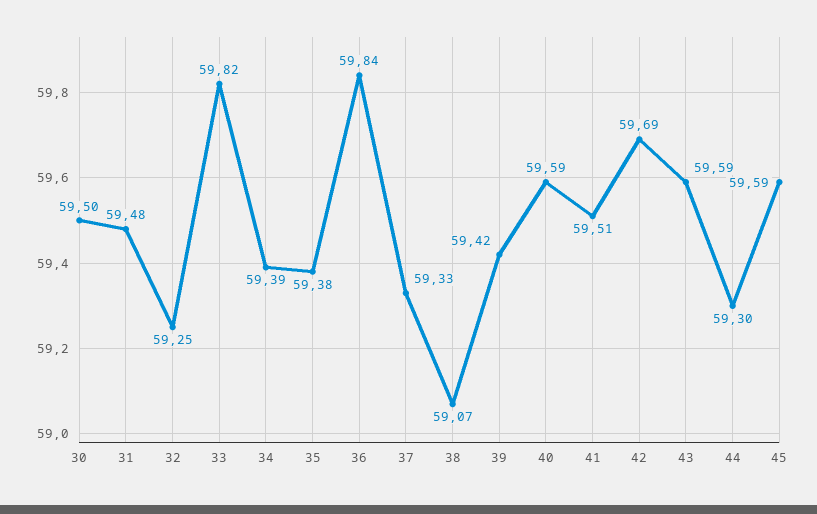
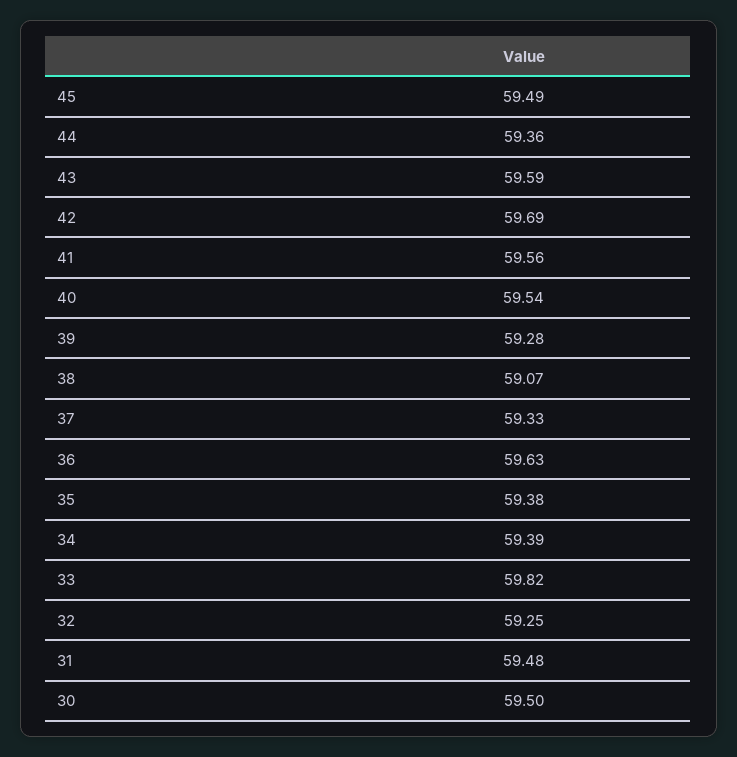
36: 59.84 -> 59.63
39: 59.42 -> 59.28
40: 59.59 -> 59.54
41: 59.51 -> 59.56
44: 59.3 -> 59.36
45: 59.59 -> 59.49

